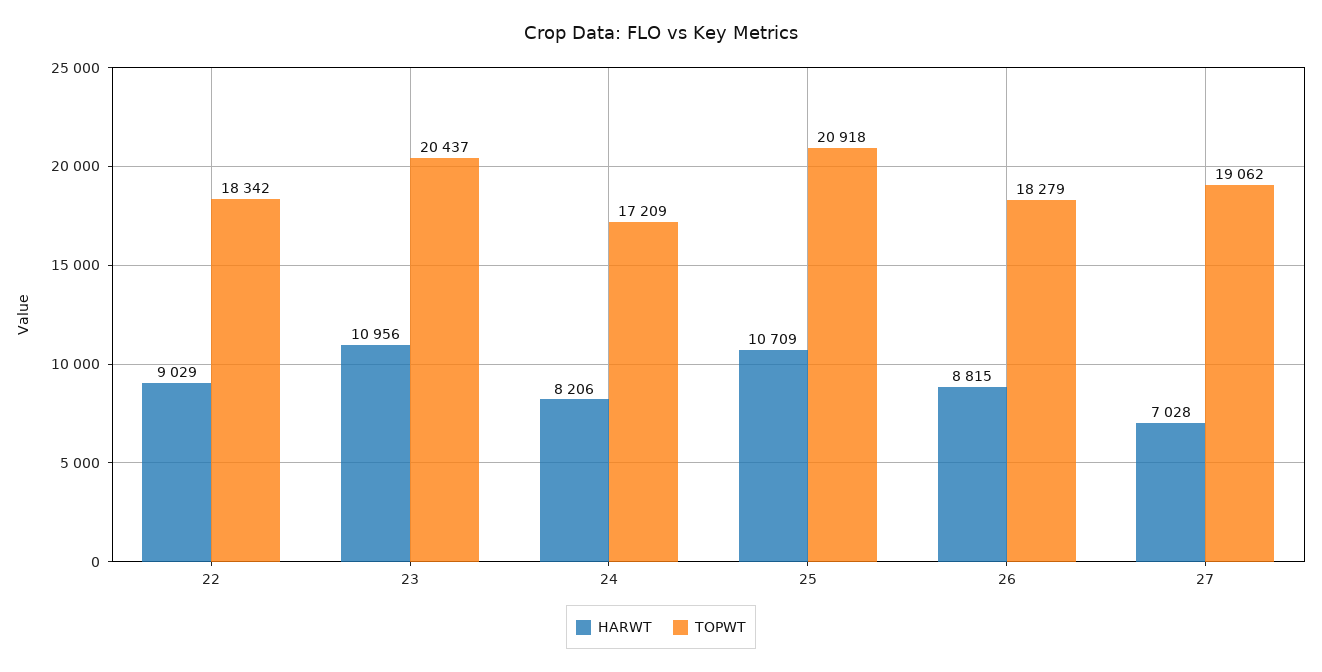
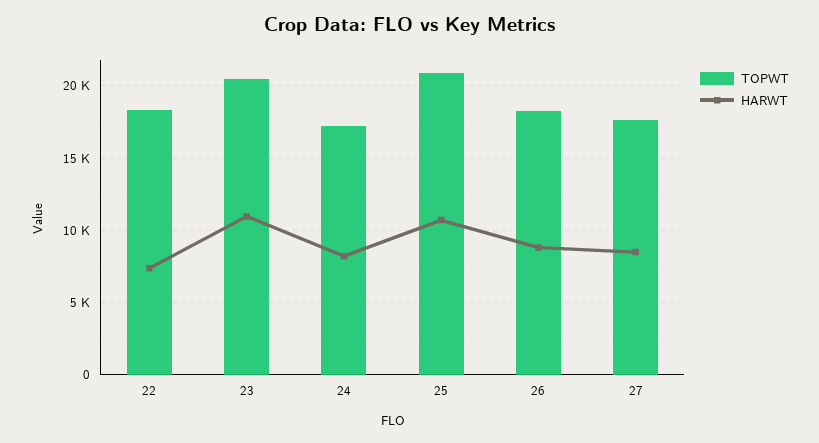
HARWT, 22: 9029 -> 7500
HARWT, 27: 7028 -> 8500
TOPWT, 27: 19062 -> 17500

